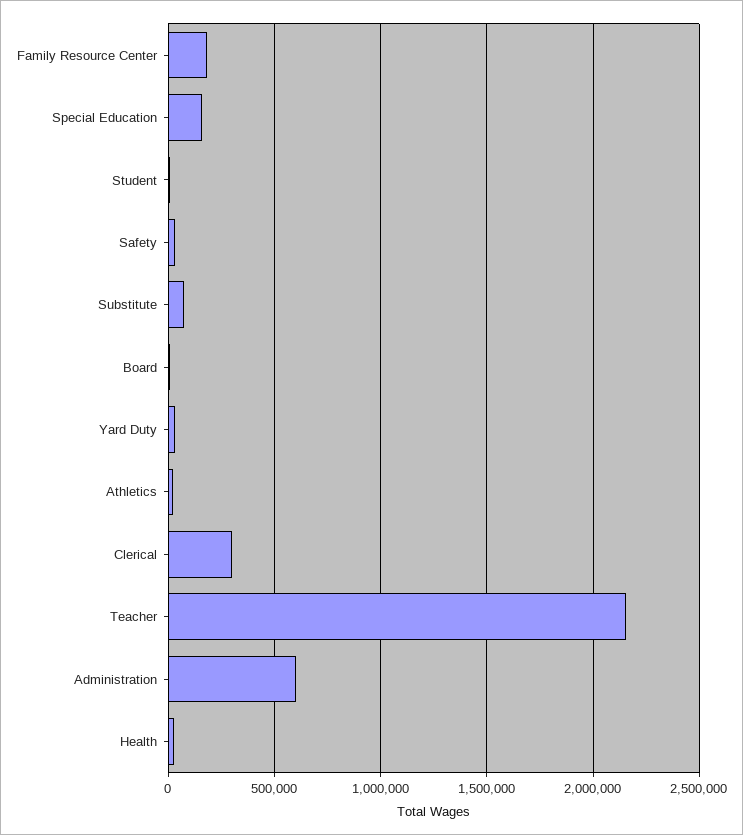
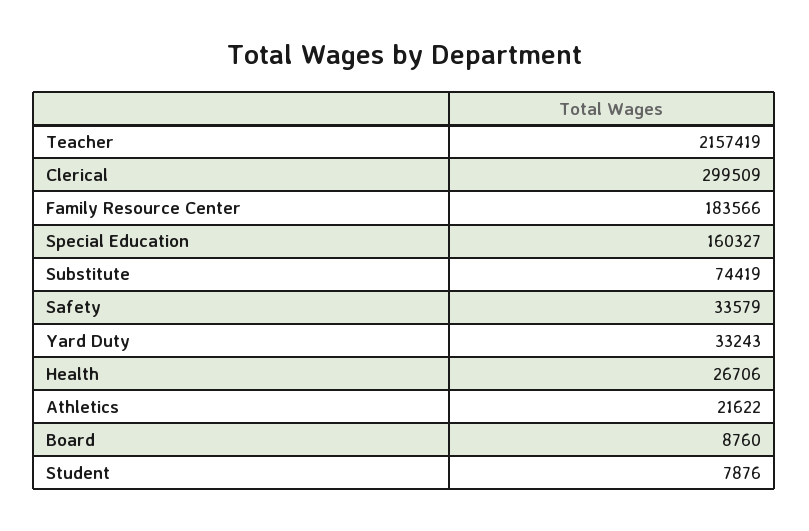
Administration: 600000 -> none

